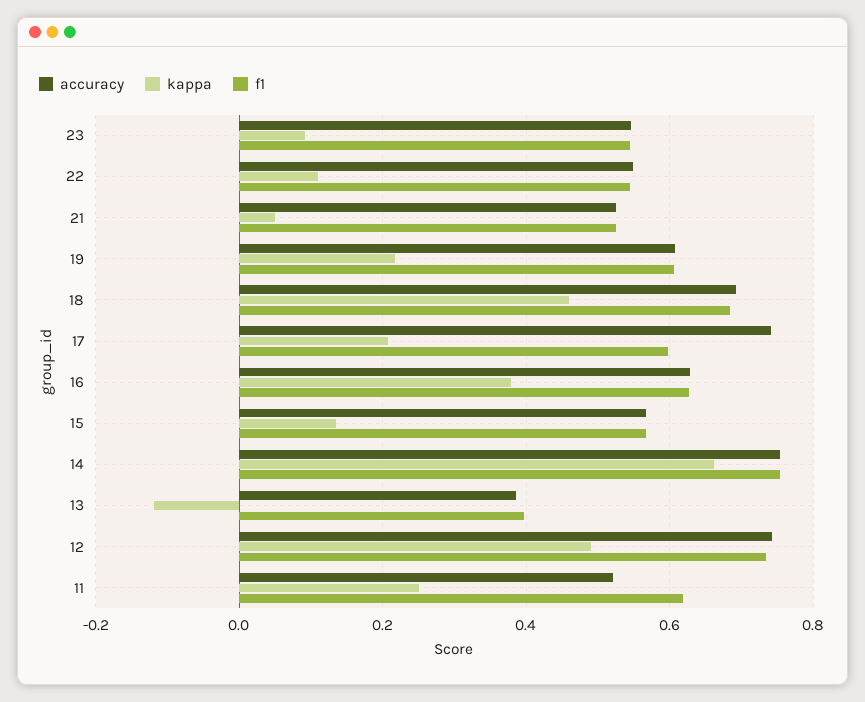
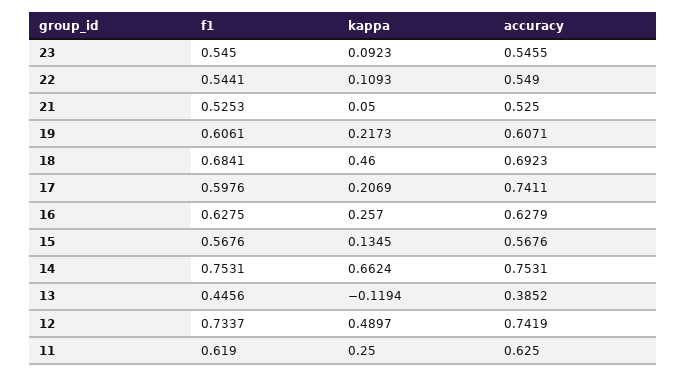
kappa, 16: 0.38 -> 0.257
f1, 13: 0.4 -> 0.4456
accuracy, 11: 0.52 -> 0.625

